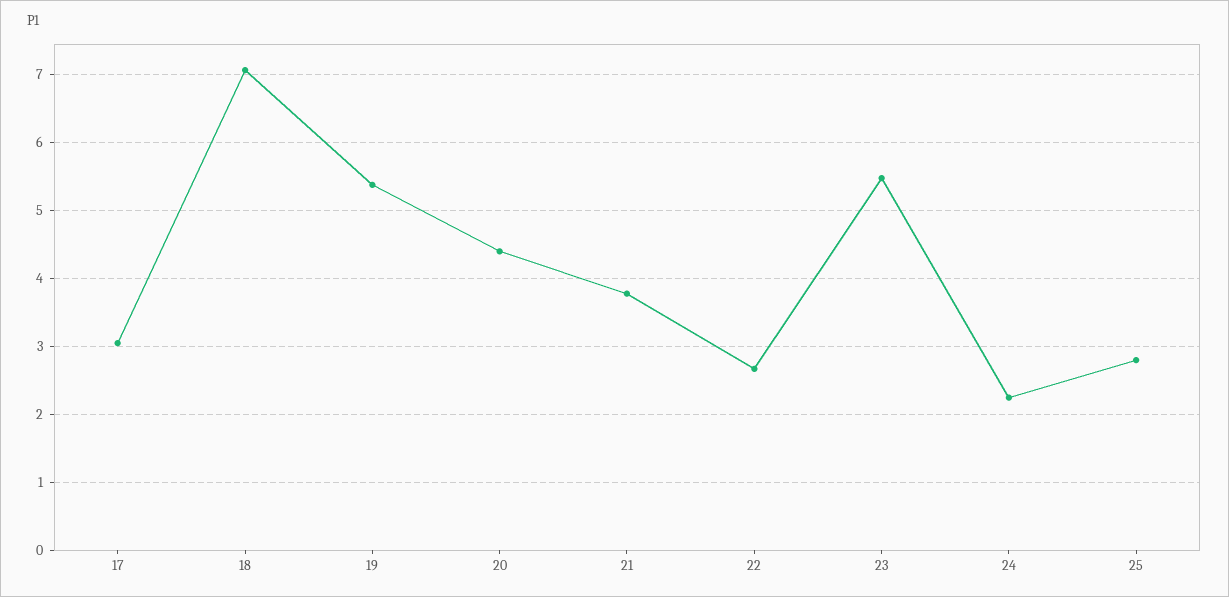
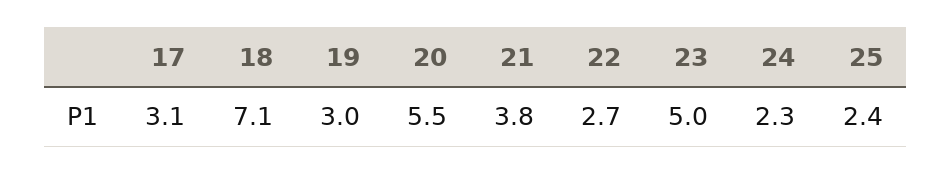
19: 5.4 -> 3
20: 4.4 -> 5.5
23: 5.5 -> 5
25: 2.8 -> 2.4

